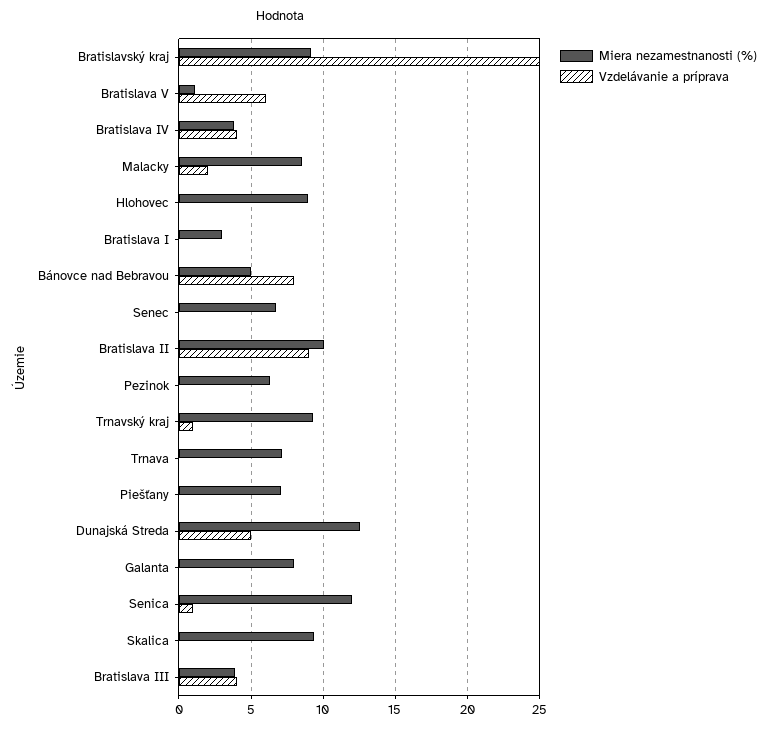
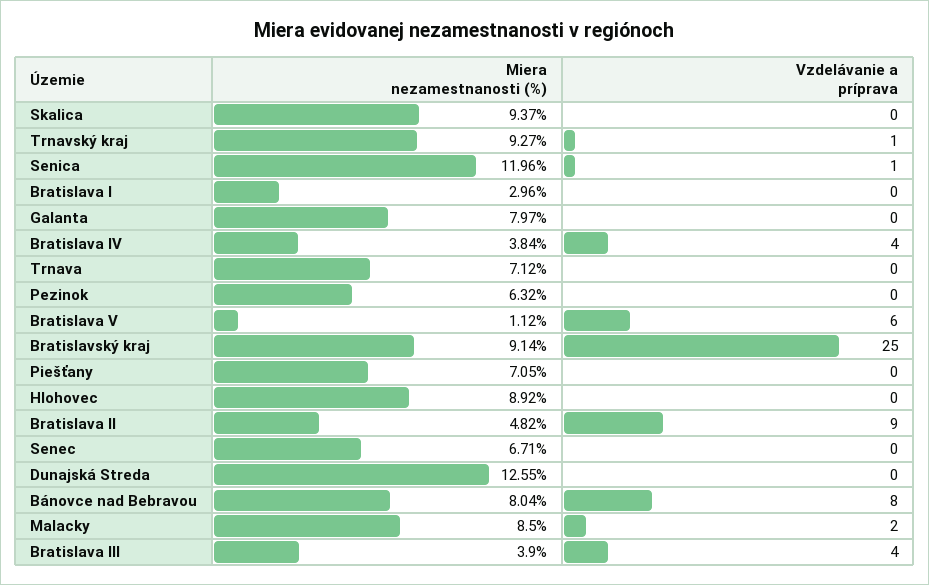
Miera nezamestnanosti (%), Bánovce nad Bebravou: 5 -> 8.04
Miera nezamestnanosti (%), Bratislava II: 10 -> 4.82
Vzdelávanie a príprava, Dunajská Streda: 5 -> 0

